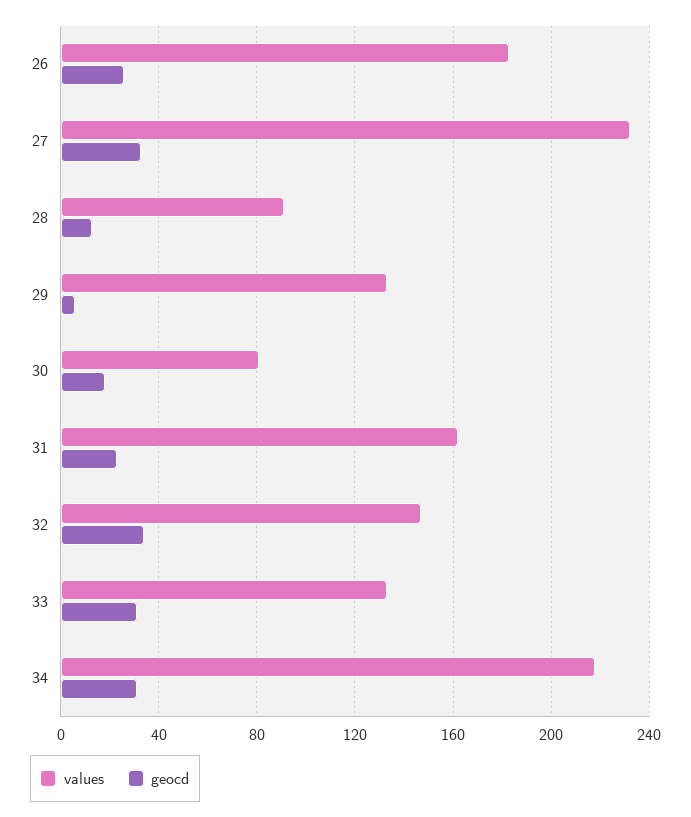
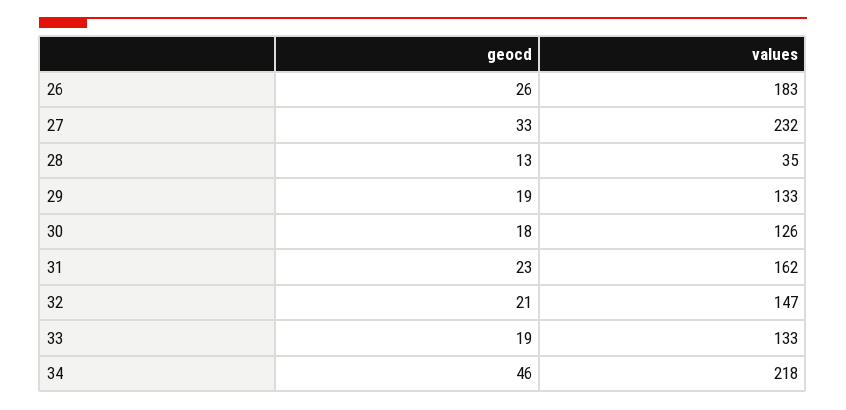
values, 28: 90 -> 35
geocd, 29: 5 -> 19
values, 30: 80 -> 126
geocd, 32: 35 -> 21
geocd, 33: 30 -> 19
geocd, 34: 30 -> 46

